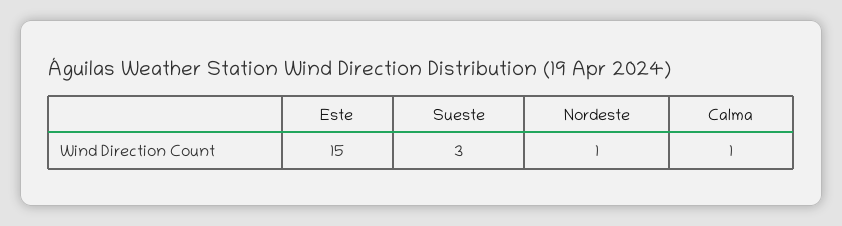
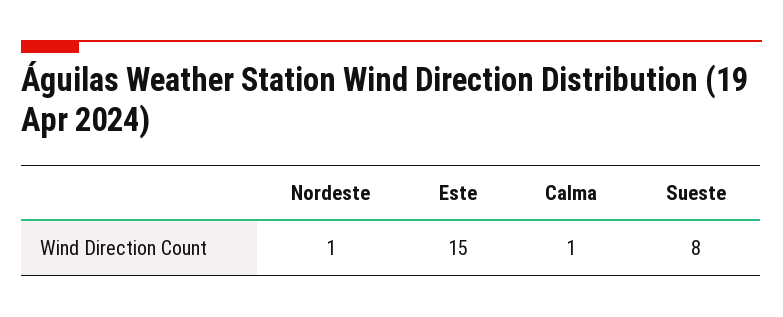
Sueste: 3 -> 8

